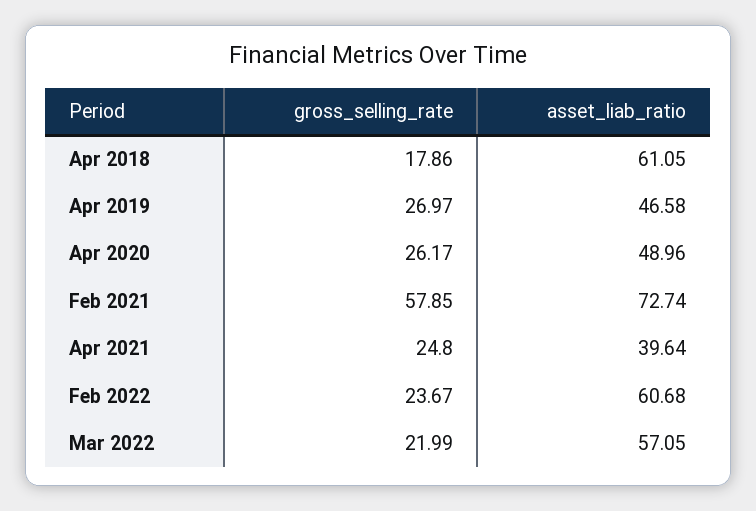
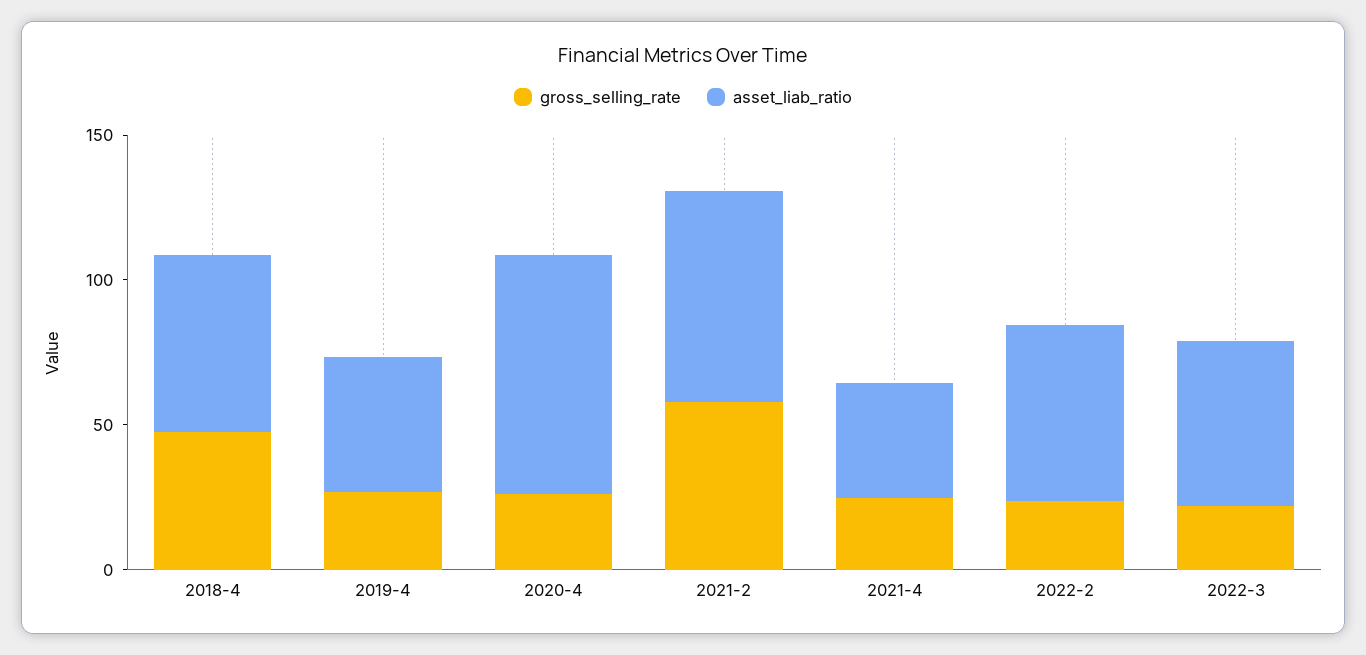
gross_selling_rate, Apr 2018: 17.86 -> 50
asset_liab_ratio, Apr 2020: 48.96 -> 80

